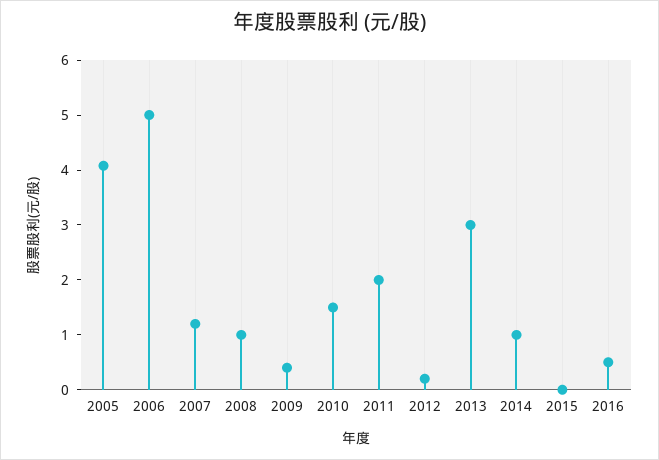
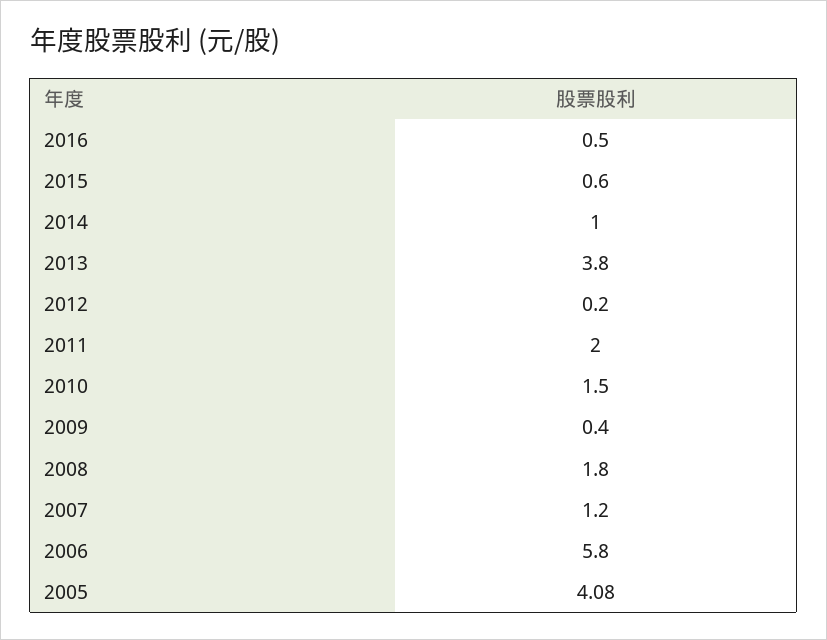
2006: 5 -> 5.8
2008: 1 -> 1.8
2013: 3 -> 3.8
2015: 0 -> 0.6

